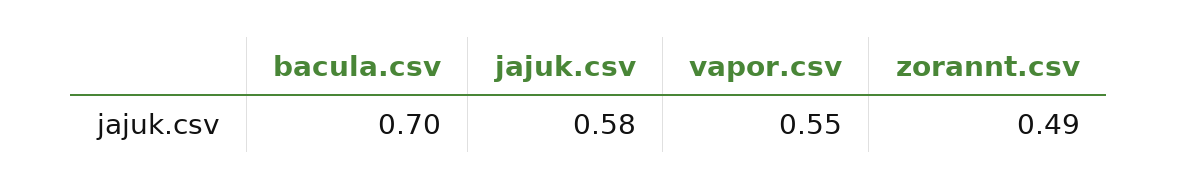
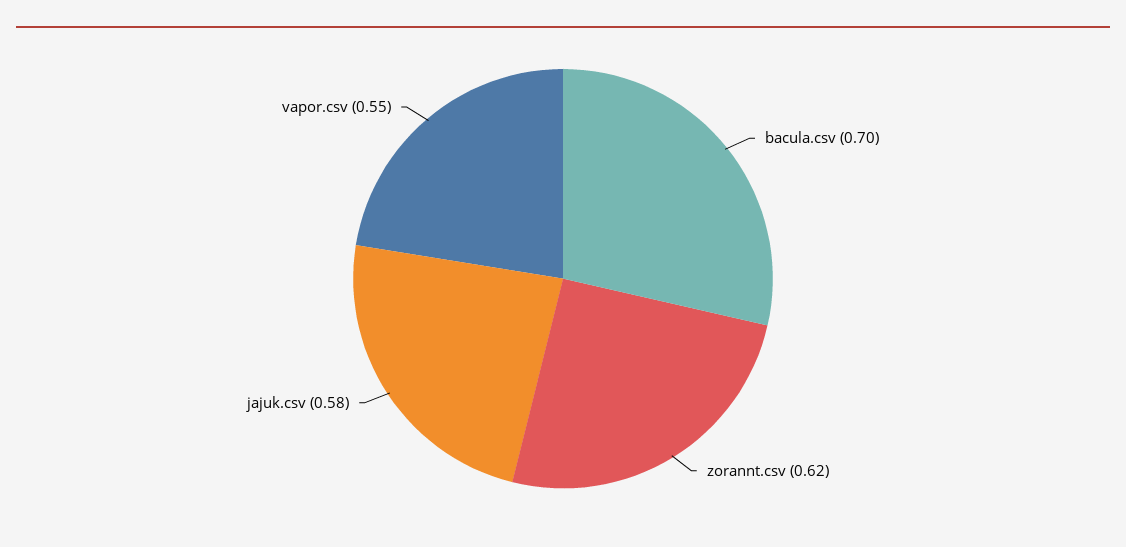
zorannt.csv: 0.49 -> 0.62

